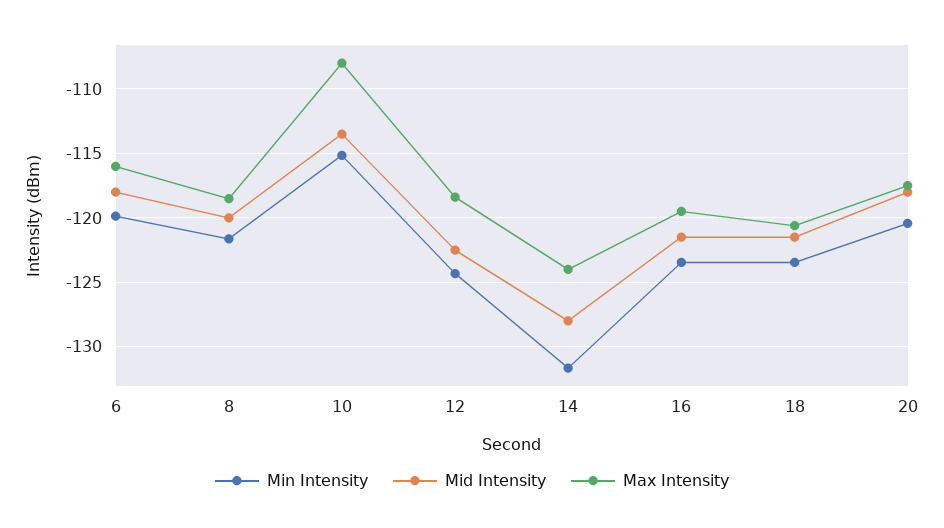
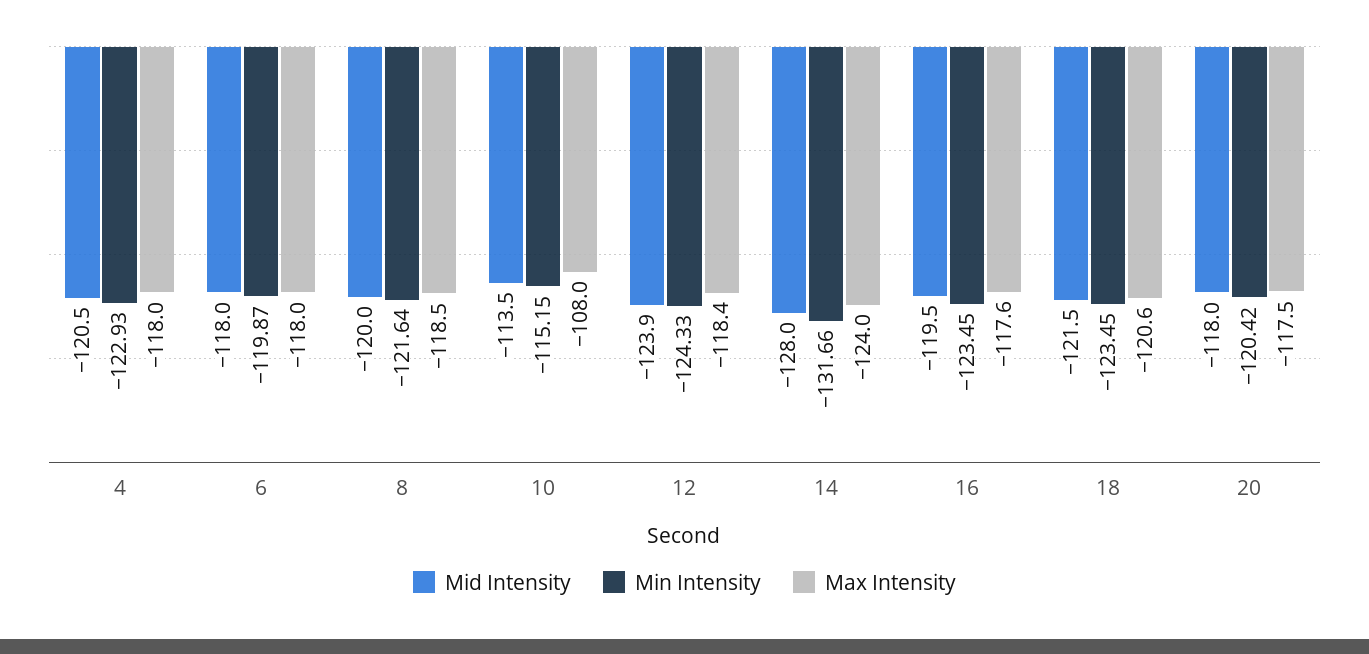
Max Intensity, 6: -116 -> -118
Mid Intensity, 12: -122.5 -> -123.9
Mid Intensity, 16: -121.5 -> -119.5
Max Intensity, 16: -119.5 -> -117.6
Mid Intensity, 4: none -> -120.5
Min Intensity, 4: none -> -122.93
Max Intensity, 4: none -> -118

